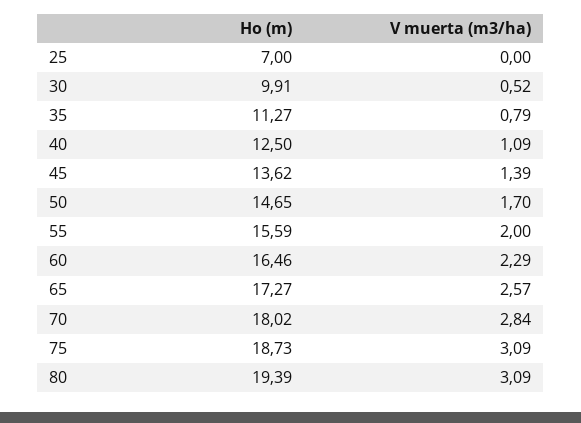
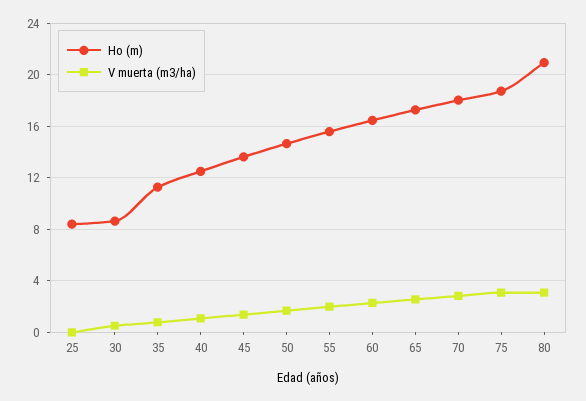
Ho (m), 25: 7 -> 8.5
Ho (m), 30: 9.91 -> 8.5
Ho (m), 80: 19.39 -> 21

